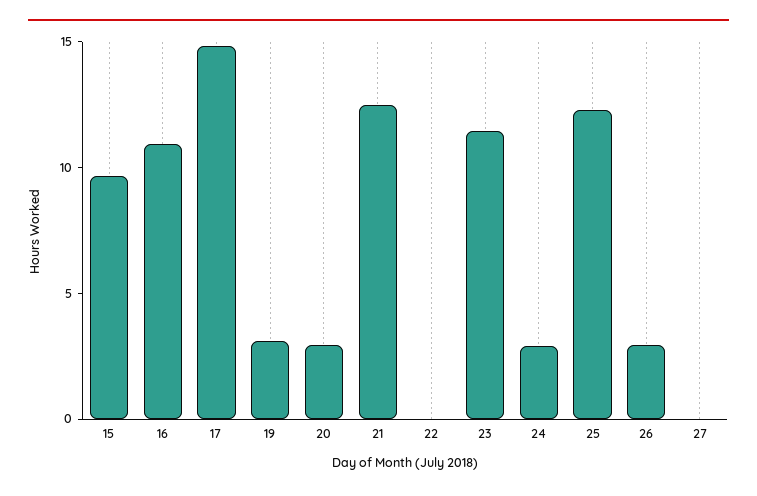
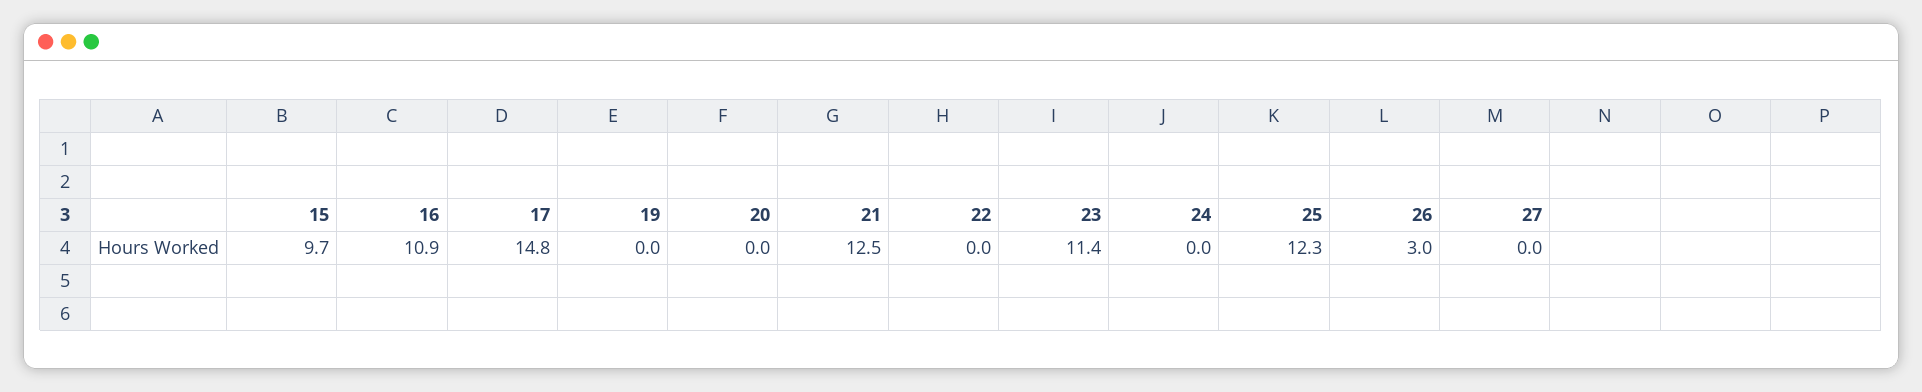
19: 3 -> 0
20: 3 -> 0
24: 3 -> 0

